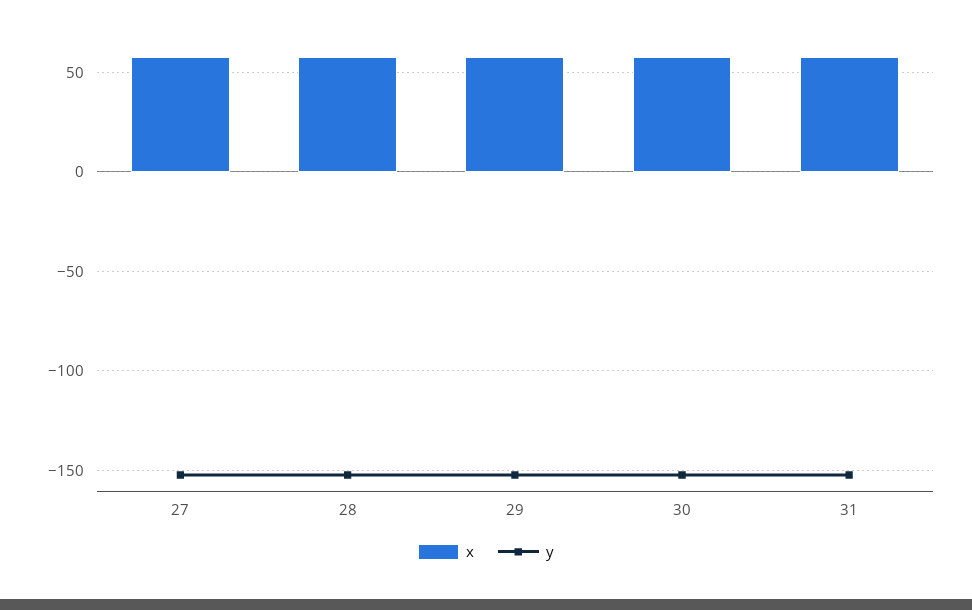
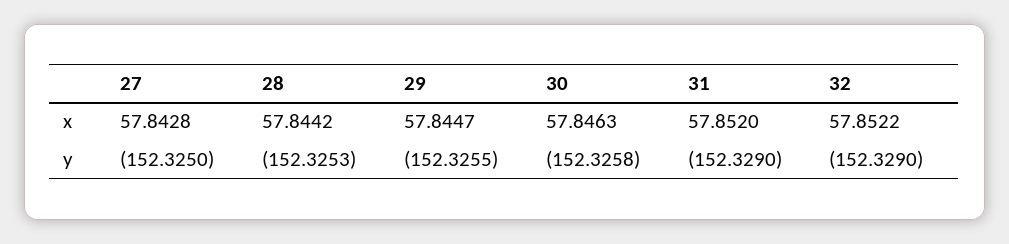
x, 32: none -> 57.8522
y, 32: none -> -152.329

